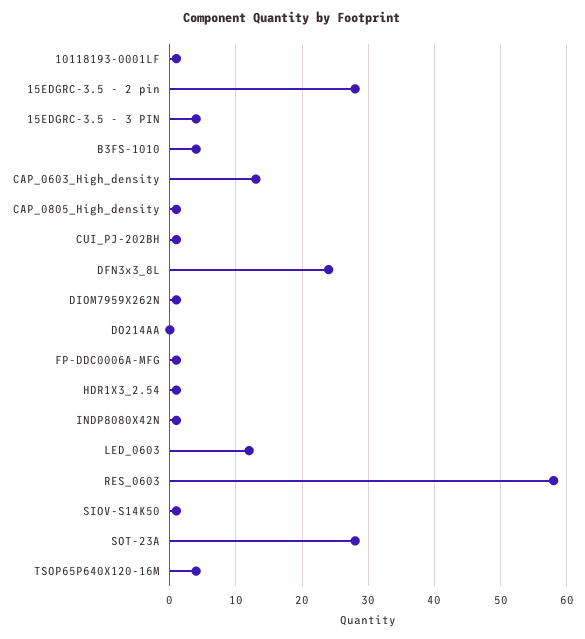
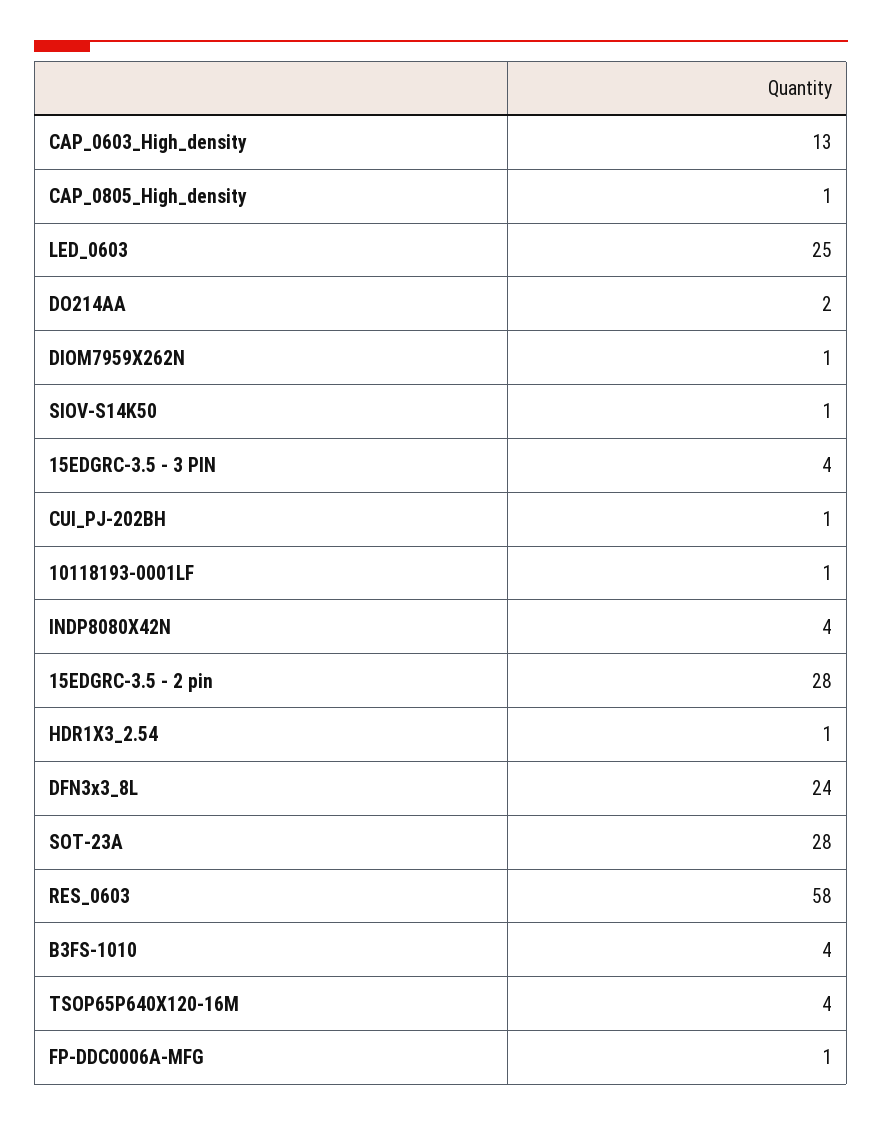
DO214AA: 0 -> 2
INDP8080X42N: 1 -> 4
LED_0603: 12 -> 25

